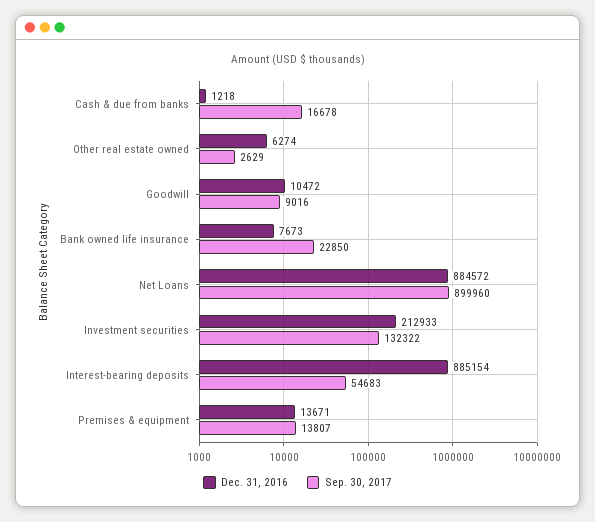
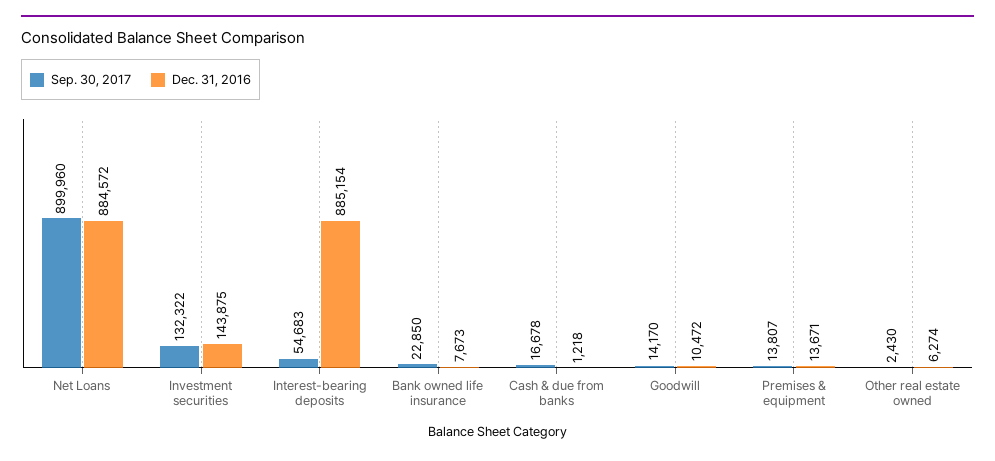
Sep. 30, 2017, Other real estate owned: 2629 -> 2430
Sep. 30, 2017, Goodwill: 9016 -> 14170
Dec. 31, 2016, Investment securities: 212933 -> 143875

